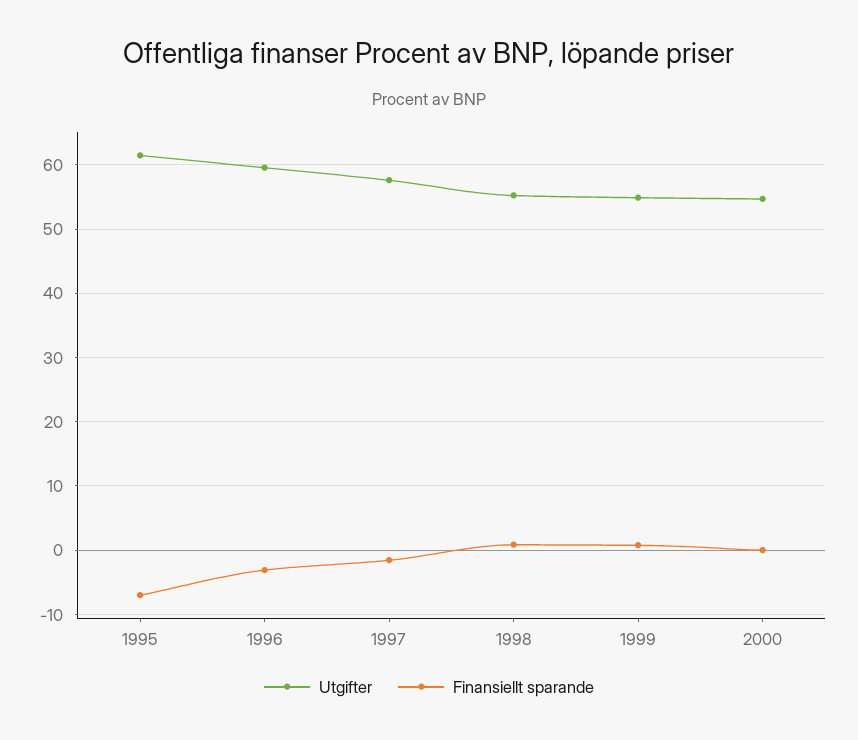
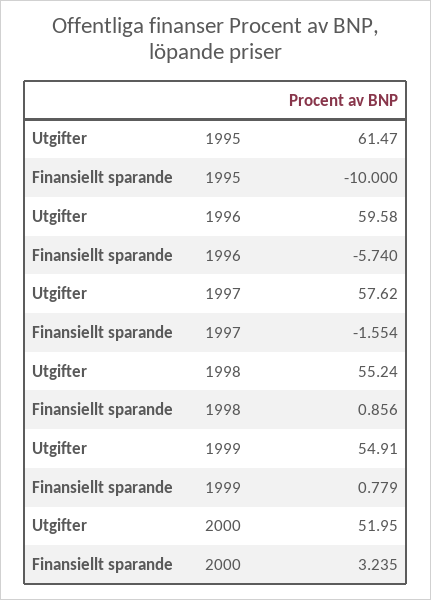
Finansiellt sparande, 1995: -7 -> -10
Finansiellt sparande, 1996: -3 -> -5.74
Utgifter, 2000: 55 -> 51.95
Finansiellt sparande, 2000: 0 -> 3.235

